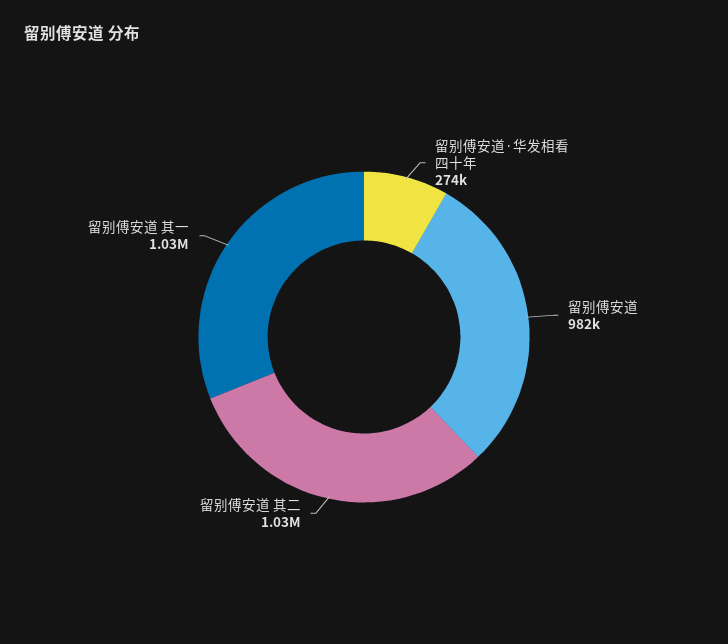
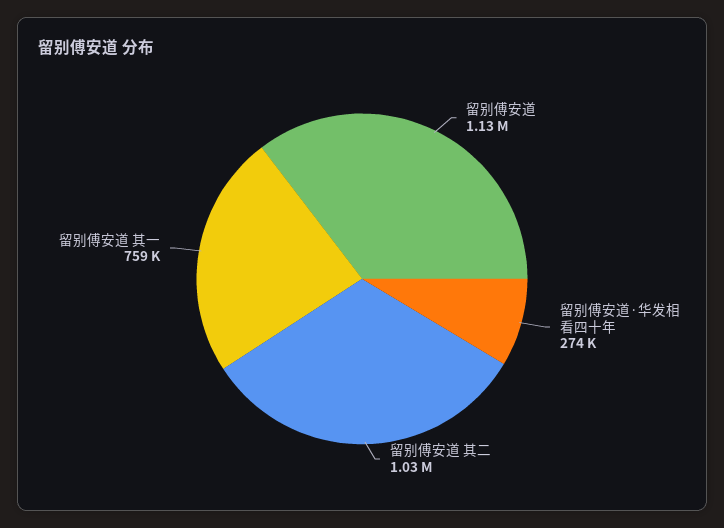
留别傅安道: 982000 -> 1130000
留别傅安道 其一: 1030000 -> 759000

